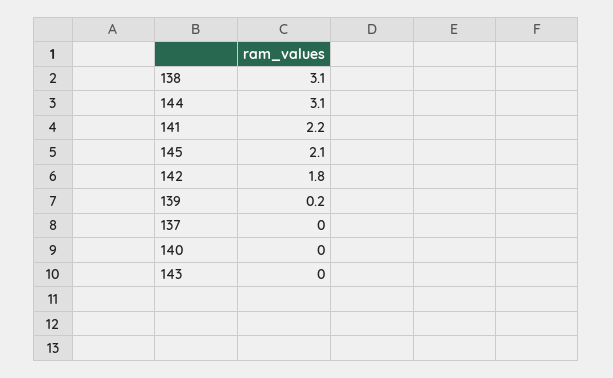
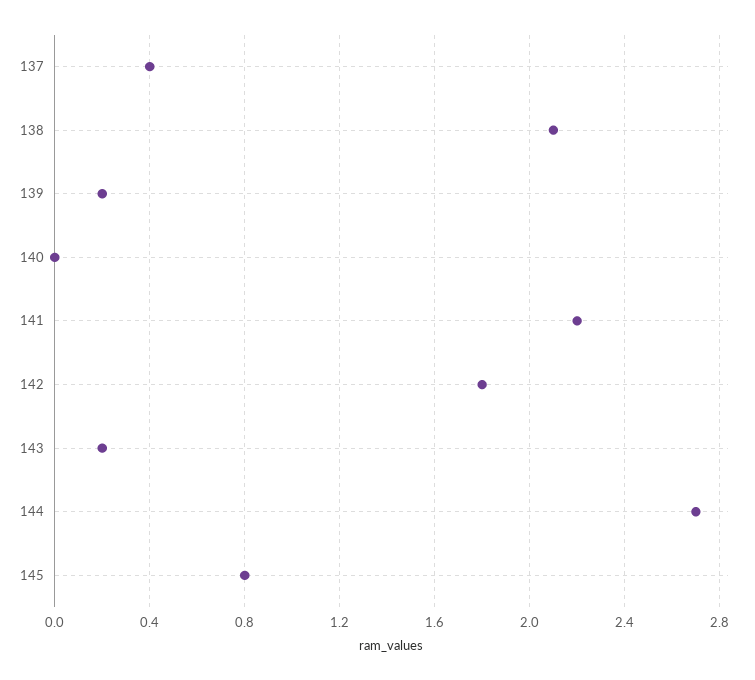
138: 3.1 -> 2.1
144: 3.1 -> 2.7
145: 2.1 -> 0.8
137: 0 -> 0.4
143: 0 -> 0.2

